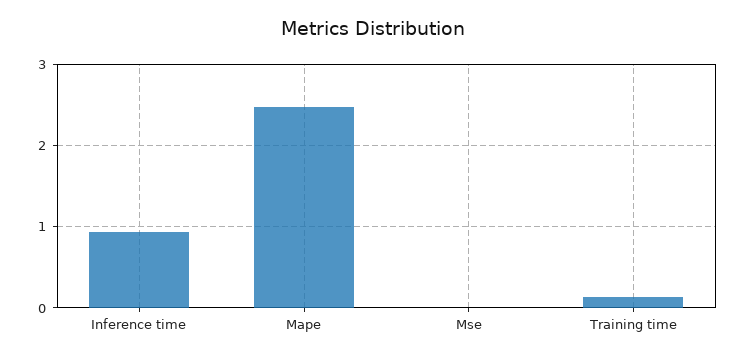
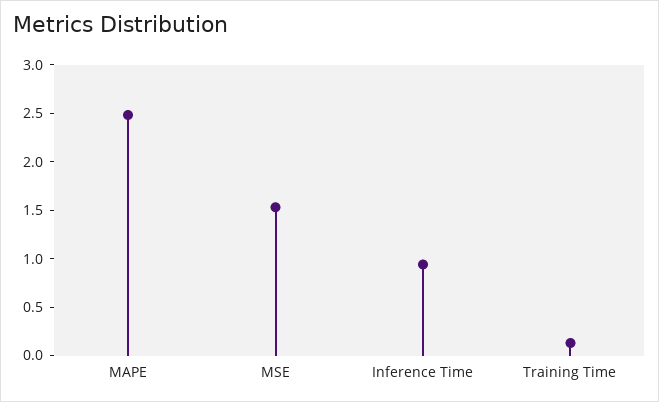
Mse: 0 -> 1.5

